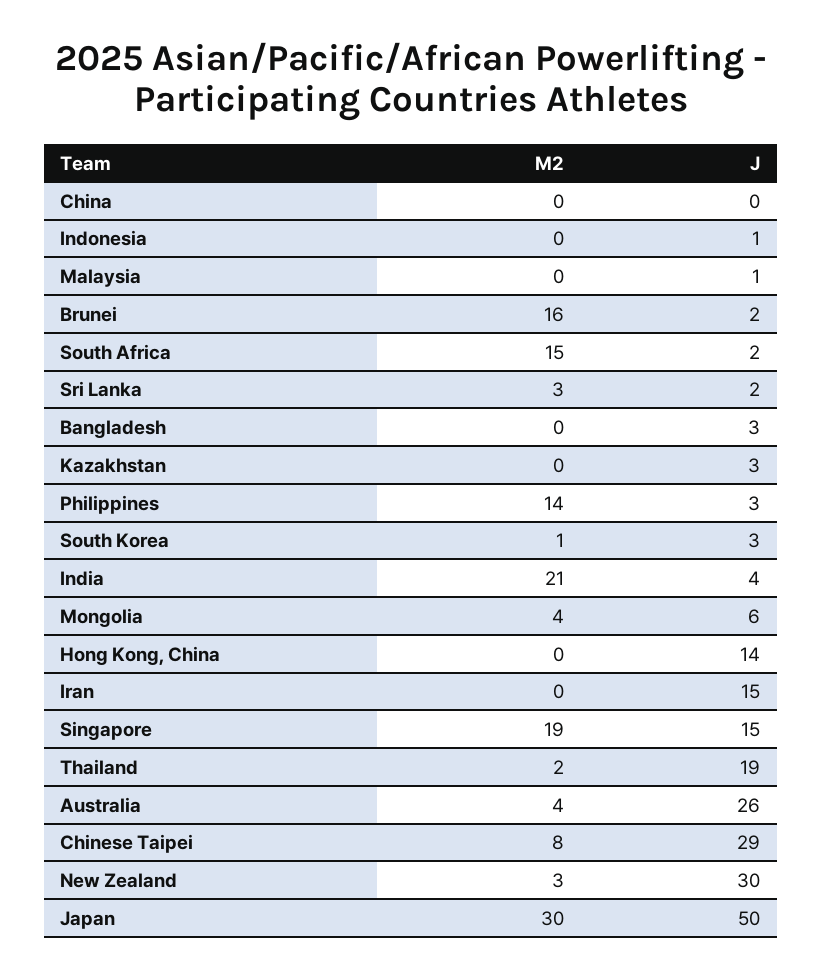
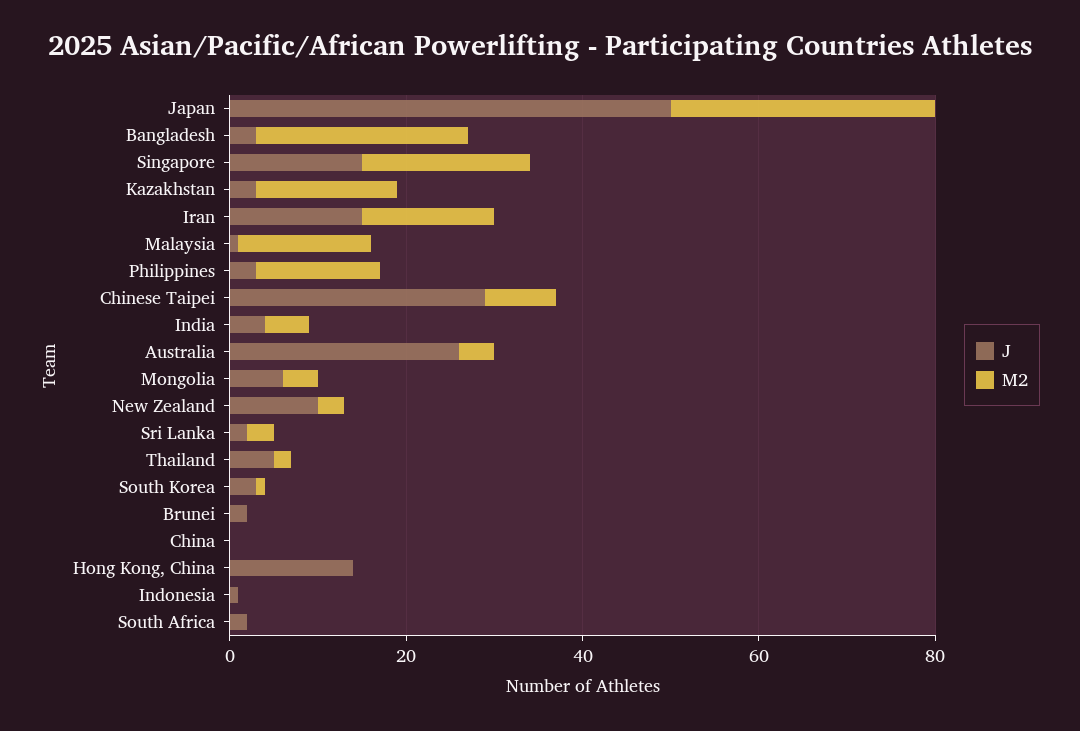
M2, Malaysia: 0 -> 15
M2, Brunei: 16 -> 0
M2, South Africa: 15 -> 0
M2, Bangladesh: 0 -> 25
M2, Kazakhstan: 0 -> 15
M2, India: 21 -> 5
M2, Iran: 0 -> 15
J, Thailand: 19 -> 5
J, New Zealand: 30 -> 10

